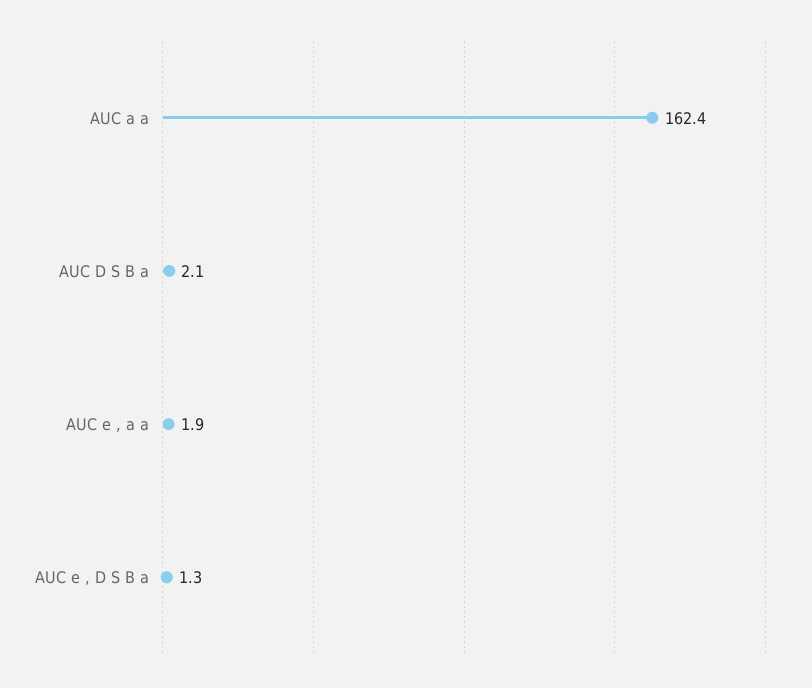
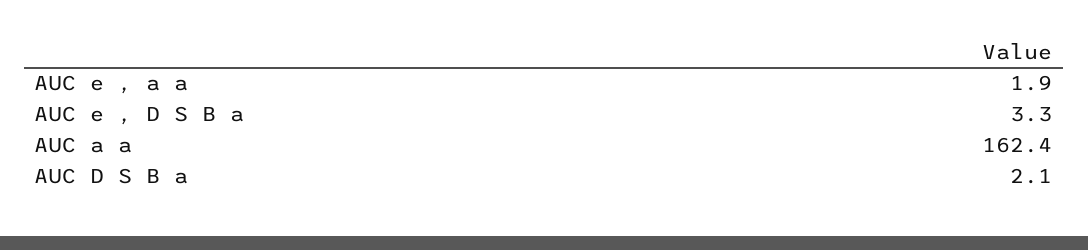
AUC e , D S B a: 1.3 -> 3.3

